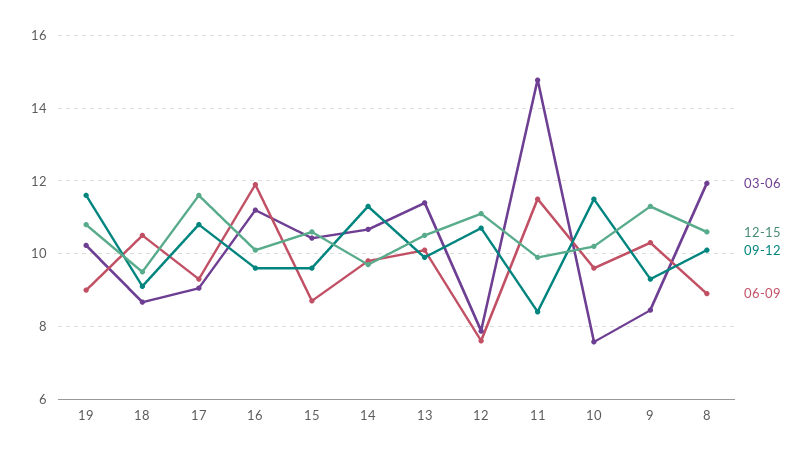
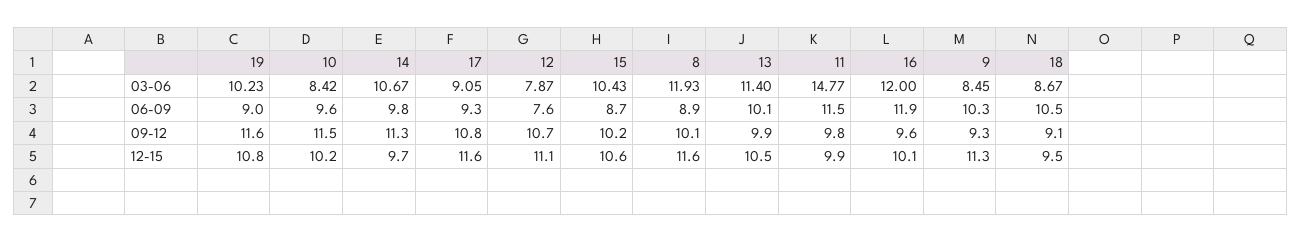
03-06, 16: 11.2 -> 12
09-12, 15: 9.6 -> 10.2
09-12, 11: 8.4 -> 9.8
03-06, 10: 7.6 -> 8.42
12-15, 8: 10.6 -> 11.6

